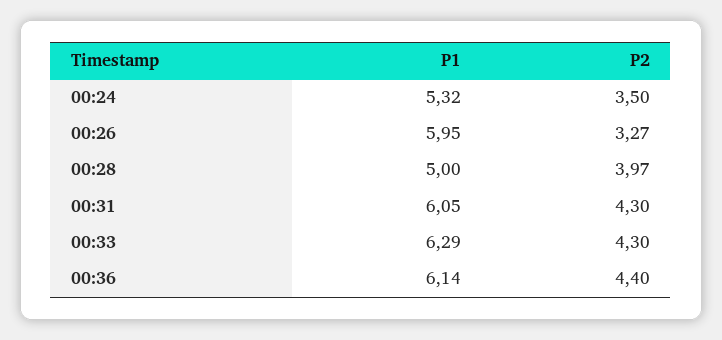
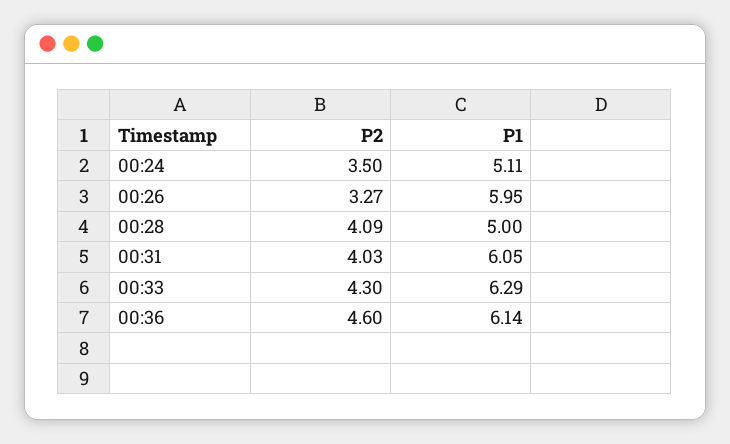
P1, 00:24: 5.32 -> 5.11
P2, 00:28: 3.97 -> 4.09
P2, 00:31: 4.3 -> 4.03
P2, 00:36: 4.4 -> 4.6

